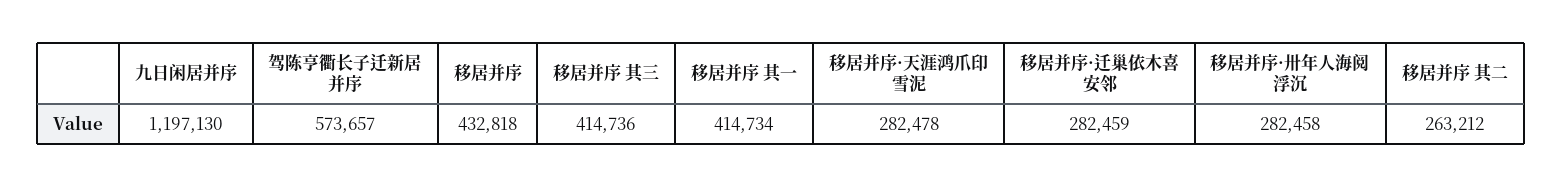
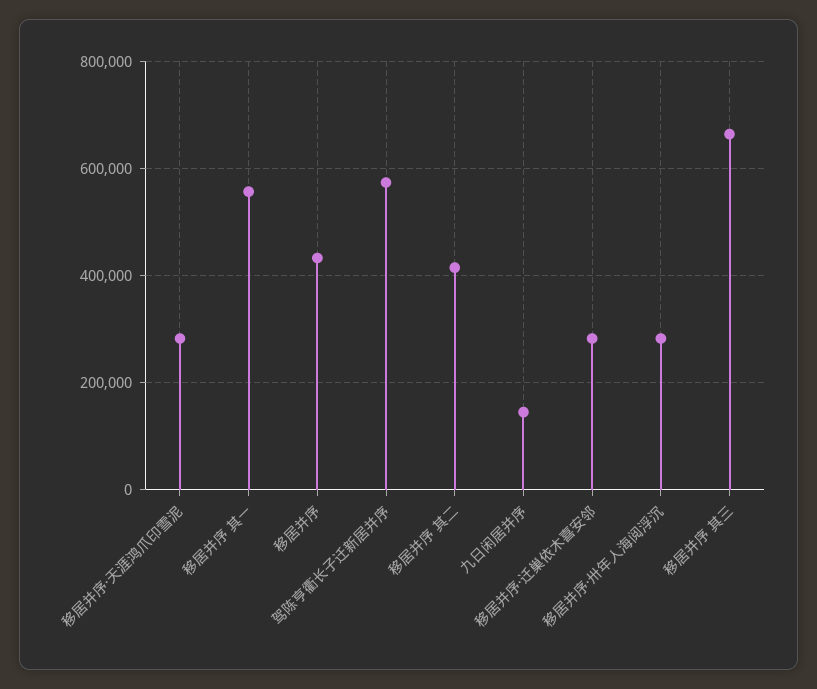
九日闲居并序: 1197130 -> 140000
移居并序 其三: 414736 -> 660000
移居并序 其一: 414734 -> 560000
移居并序 其二: 263212 -> 420000

